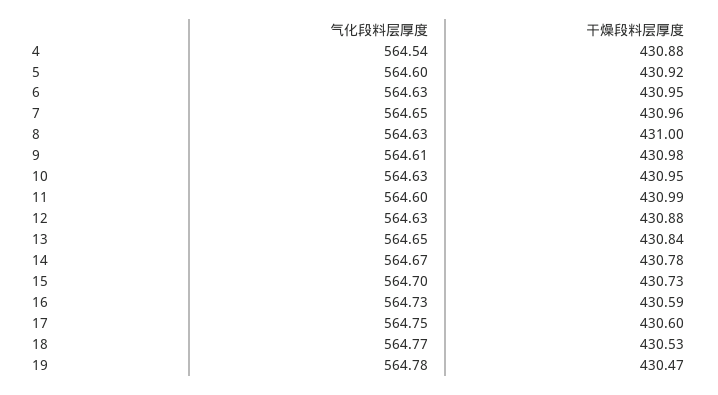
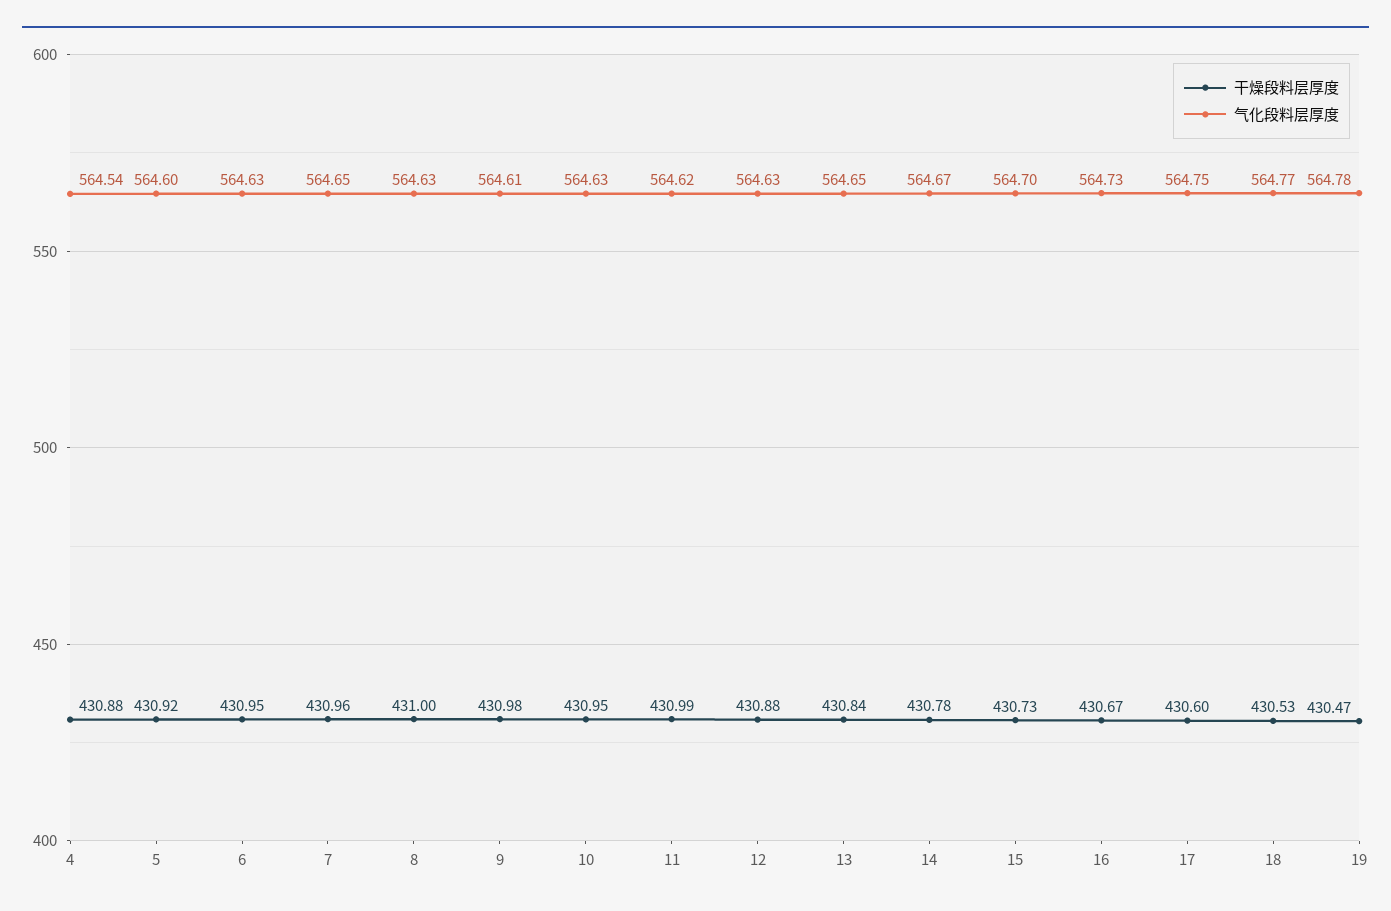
气化段料层厚度, 11: 564.6 -> 564.62
干燥段料层厚度, 16: 430.59 -> 430.67

